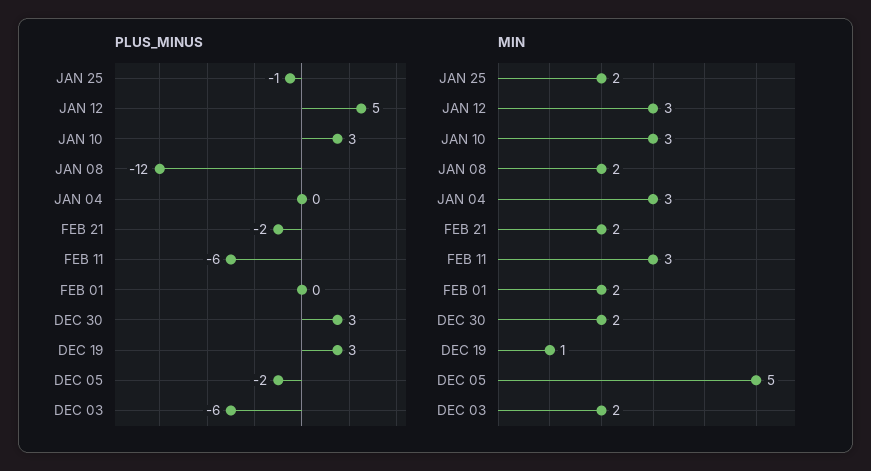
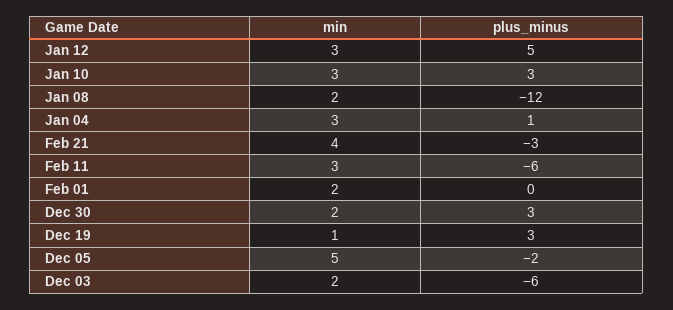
PLUS_MINUS, JAN 25: -1 -> none
PLUS_MINUS, JAN 04: 0 -> 1
PLUS_MINUS, FEB 21: -2 -> -3
MIN, JAN 25: 2 -> none
MIN, FEB 21: 2 -> 4

